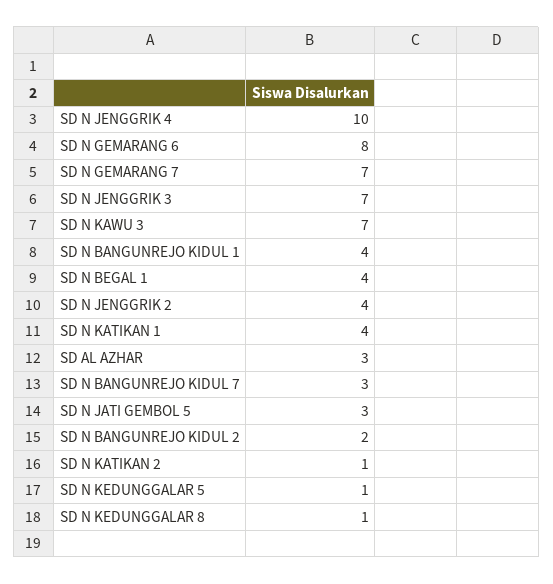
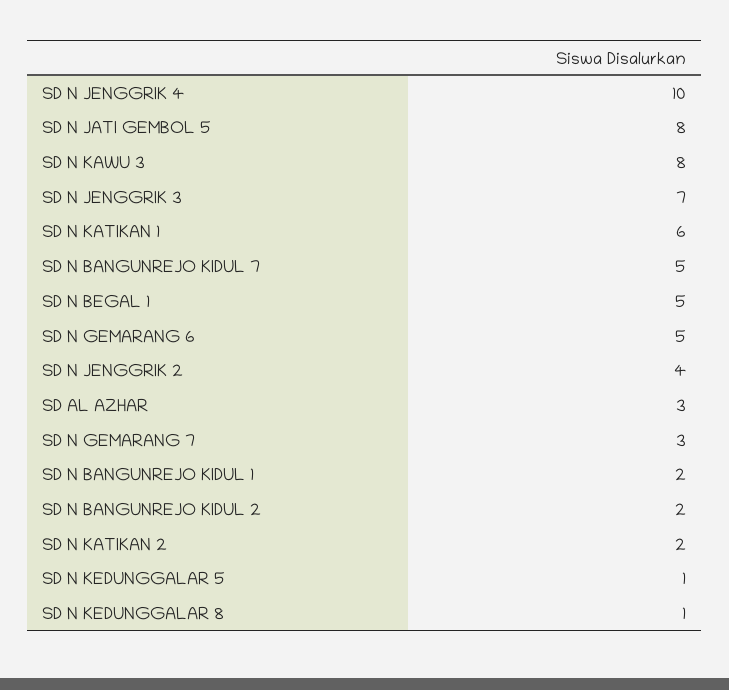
SD N GEMARANG 6: 8 -> 5
SD N GEMARANG 7: 7 -> 3
SD N KAWU 3: 7 -> 8
SD N BANGUNREJO KIDUL 1: 4 -> 2
SD N BEGAL 1: 4 -> 5
SD N KATIKAN 1: 4 -> 6
SD N BANGUNREJO KIDUL 7: 3 -> 5
SD N JATI GEMBOL 5: 3 -> 8
SD N KATIKAN 2: 1 -> 2

